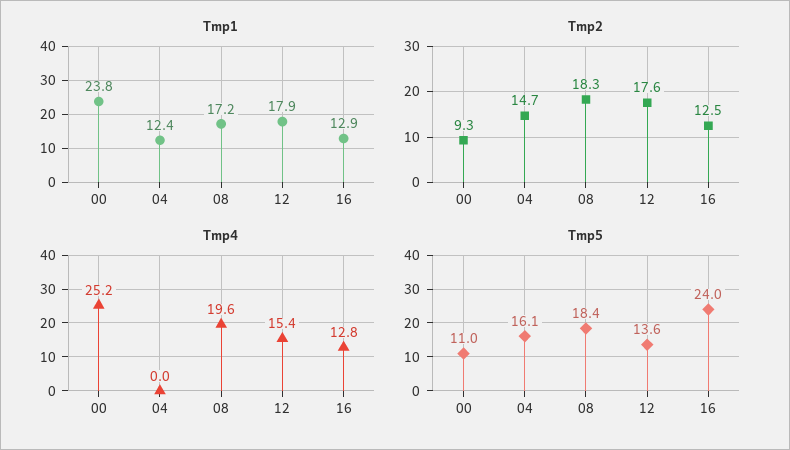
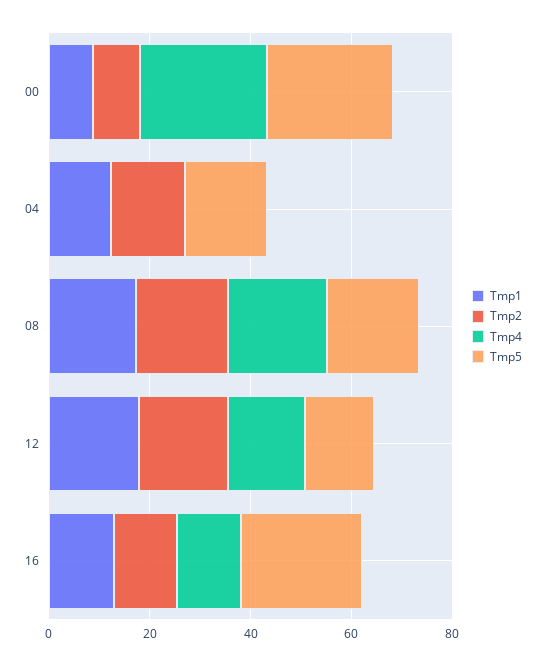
Tmp1, 00: 23.8 -> 10
Tmp5, 00: 11 -> 25

